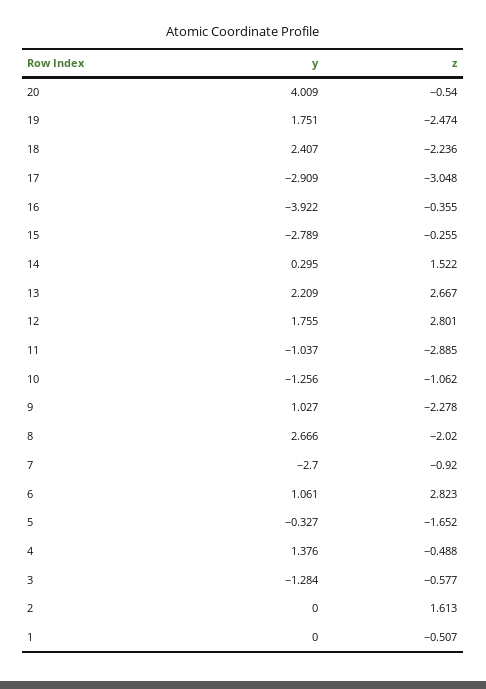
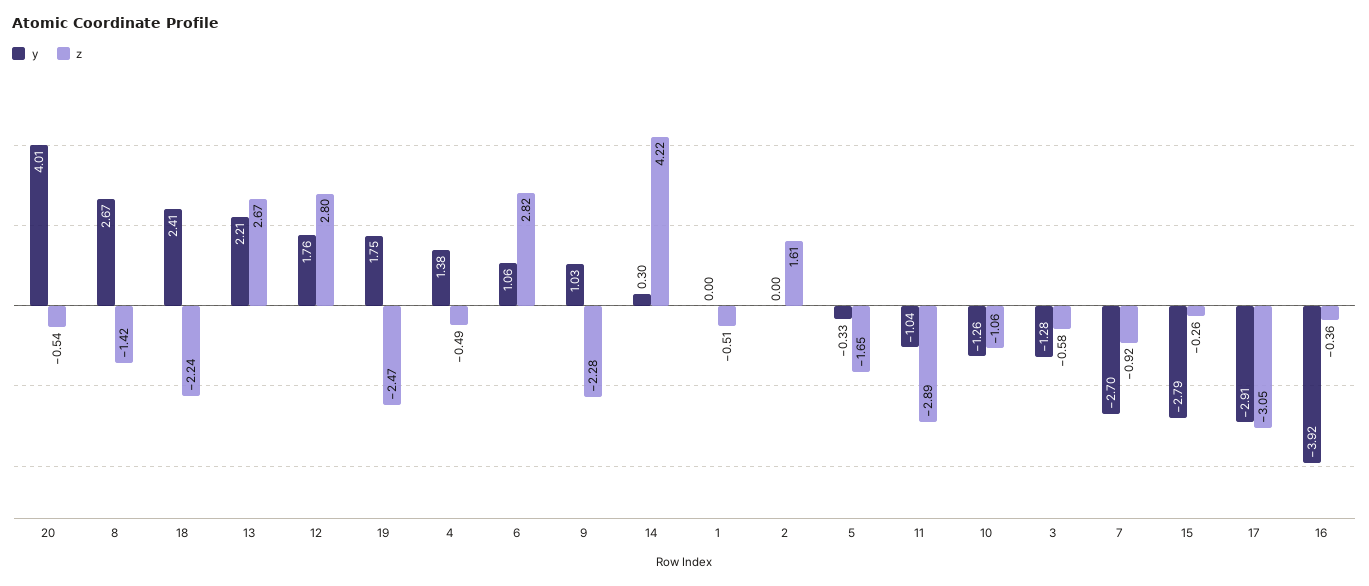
z, 14: 1.522 -> 4.22
z, 8: -2.02 -> -1.42

